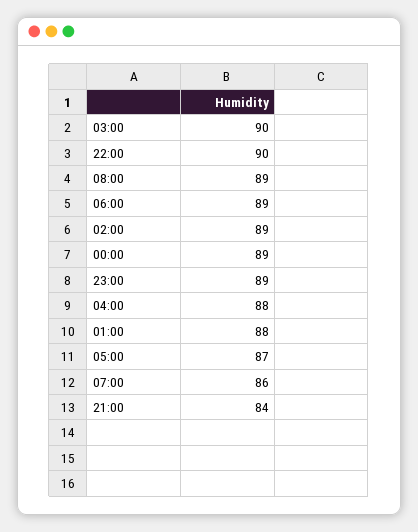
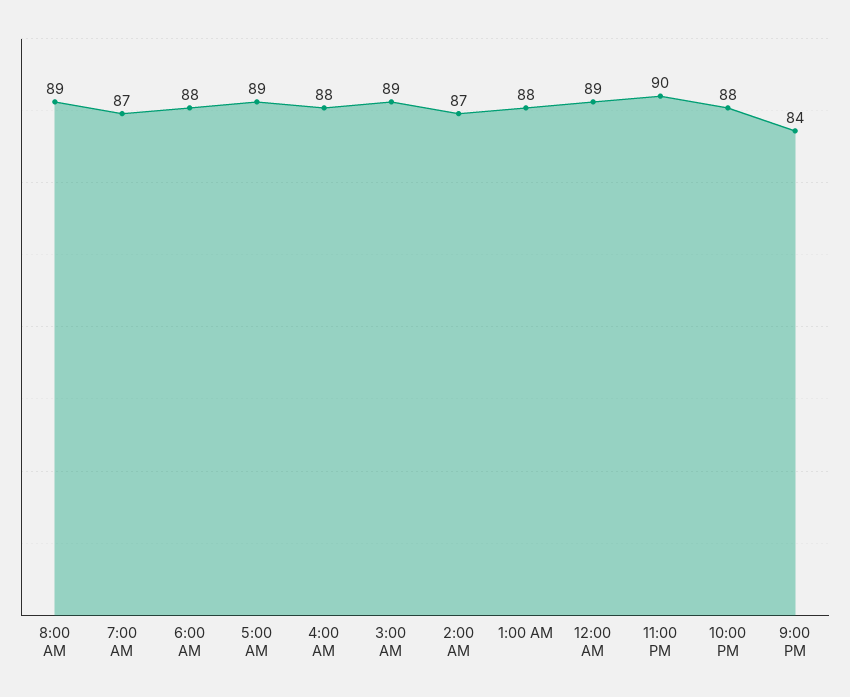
03:00: 90 -> 89
22:00: 90 -> 88
06:00: 89 -> 88
02:00: 89 -> 87
23:00: 89 -> 90
05:00: 87 -> 89
07:00: 86 -> 87

